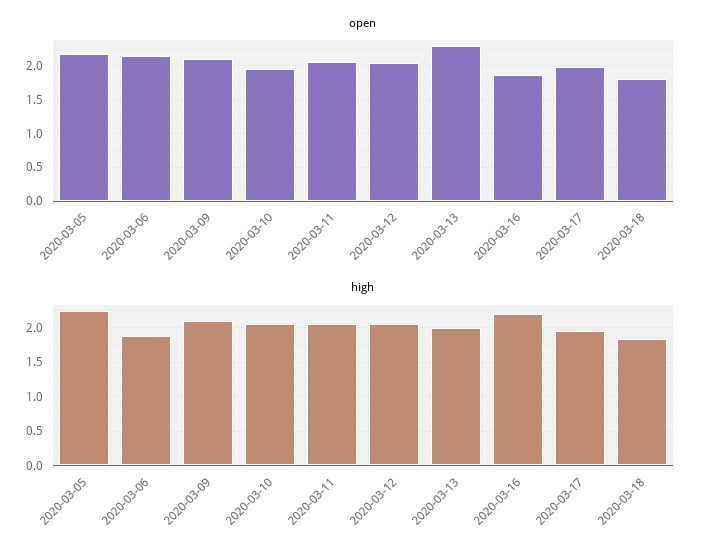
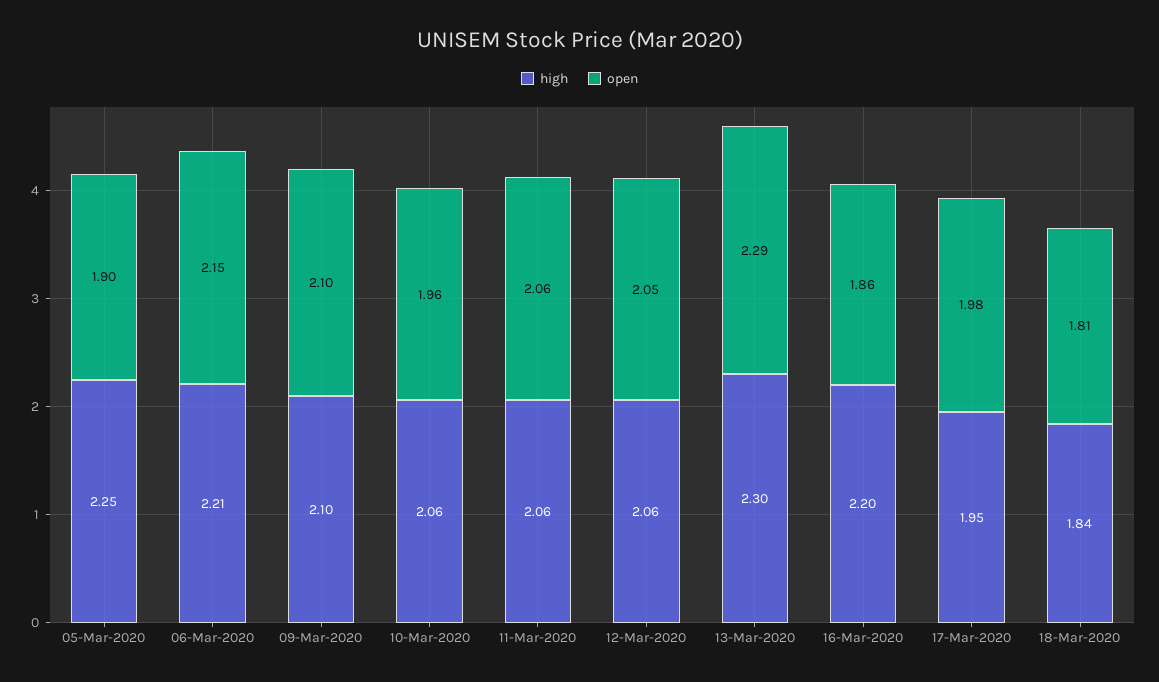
open, 2020-03-05: 2.2 -> 1.9
high, 2020-03-06: 1.9 -> 2.21
high, 2020-03-13: 2 -> 2.3

